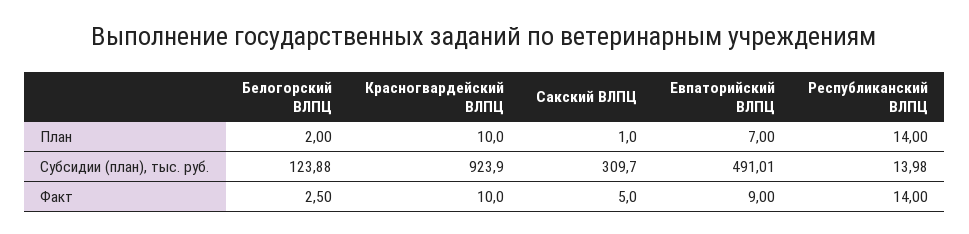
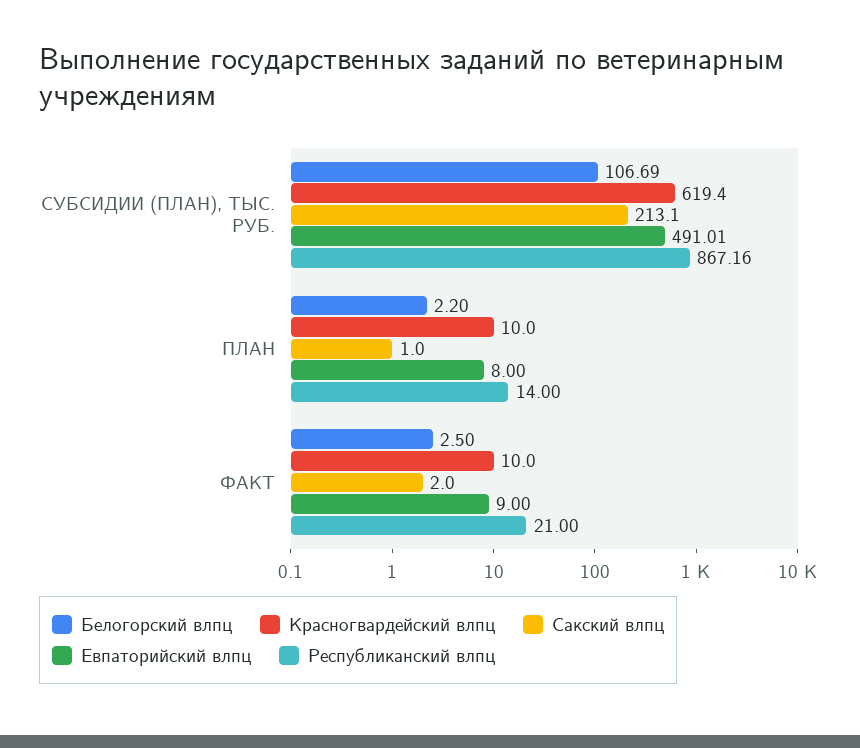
Белогорский ВЛПЦ, План: 2 -> 2.2
Евпаторийский ВЛПЦ, План: 7 -> 8
Белогорский ВЛПЦ, Субсидии (план), тыс. руб.: 123.88 -> 106.69
Красногвардейский ВЛПЦ, Субсидии (план), тыс. руб.: 923.9 -> 619.4
Сакский ВЛПЦ, Субсидии (план), тыс. руб.: 309.7 -> 213.1
Республиканский ВЛПЦ, Субсидии (план), тыс. руб.: 13.98 -> 867.16
Сакский ВЛПЦ, Факт: 5 -> 2
Республиканский ВЛПЦ, Факт: 14 -> 21

